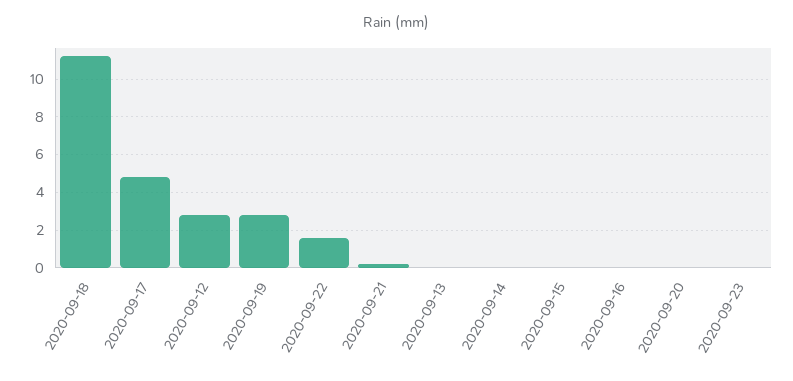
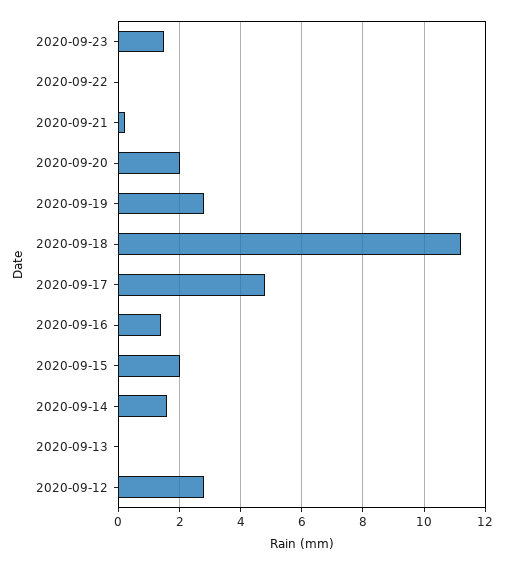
2020-09-22: 1.5 -> 0
2020-09-14: 0 -> 1.5
2020-09-15: 0 -> 2
2020-09-16: 0 -> 1.5
2020-09-20: 0 -> 2
2020-09-23: 0 -> 1.5

